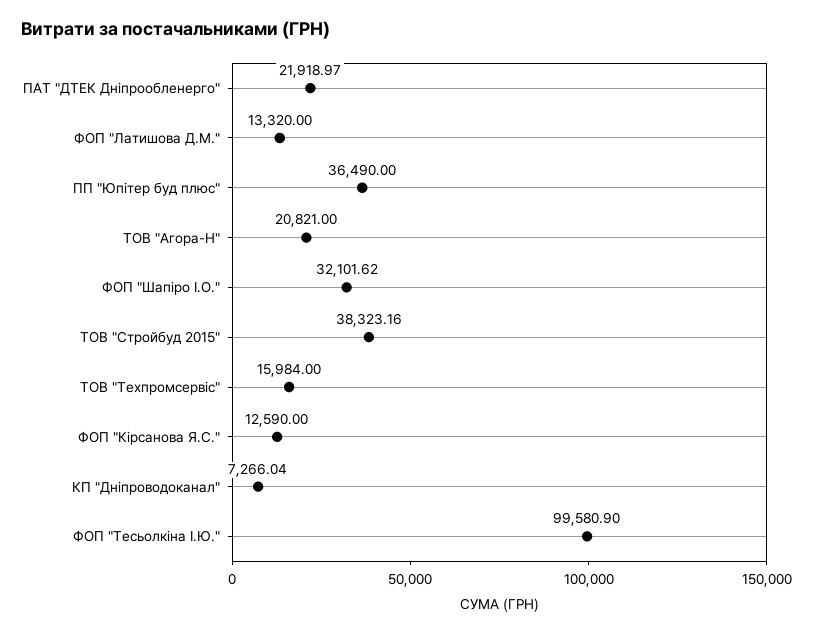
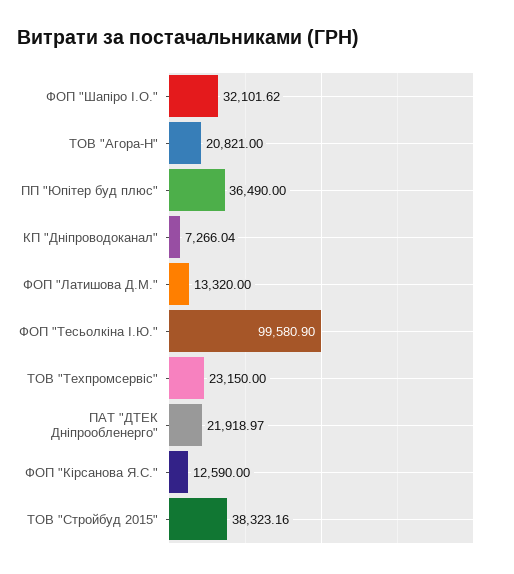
ТОВ "Техпромсервіс": 15984 -> 23150

